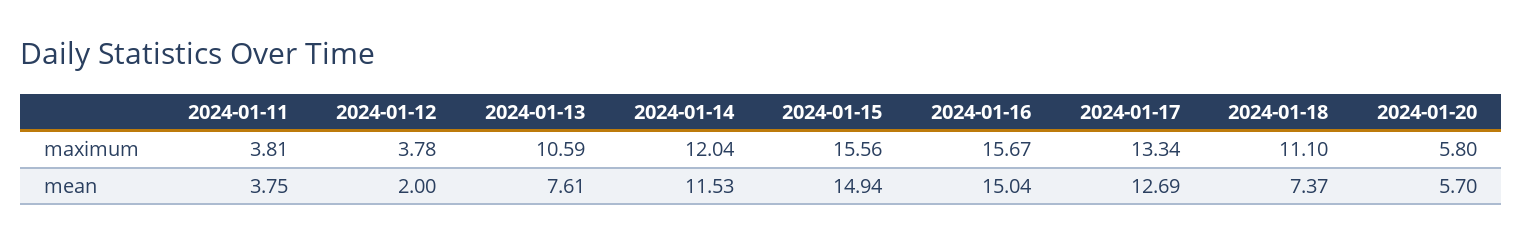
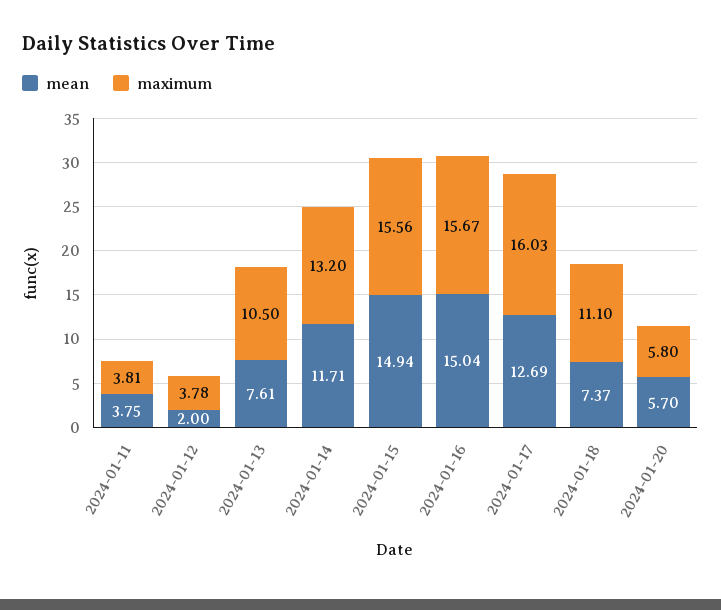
maximum, 2024-01-13: 10.59 -> 10.5
maximum, 2024-01-14: 12.04 -> 13.2
maximum, 2024-01-17: 13.34 -> 16.03
mean, 2024-01-14: 11.53 -> 11.71

